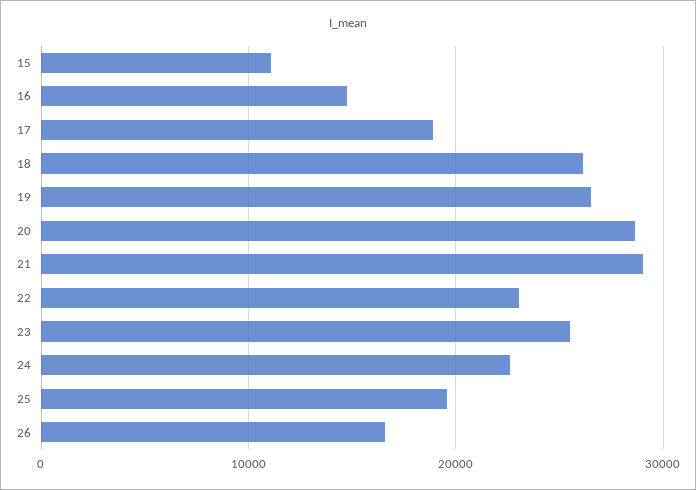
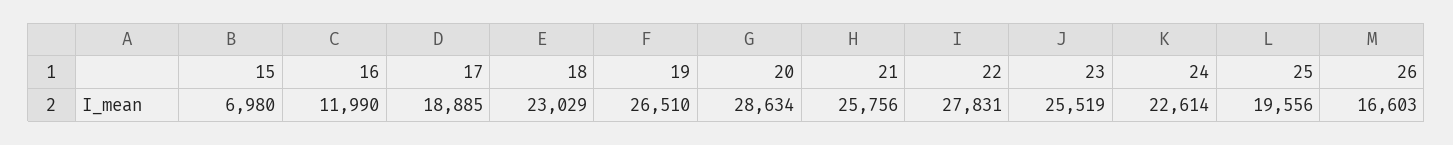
15: 11000 -> 6980
16: 15000 -> 11990
18: 26000 -> 23029
21: 29000 -> 25756
22: 23000 -> 27831

